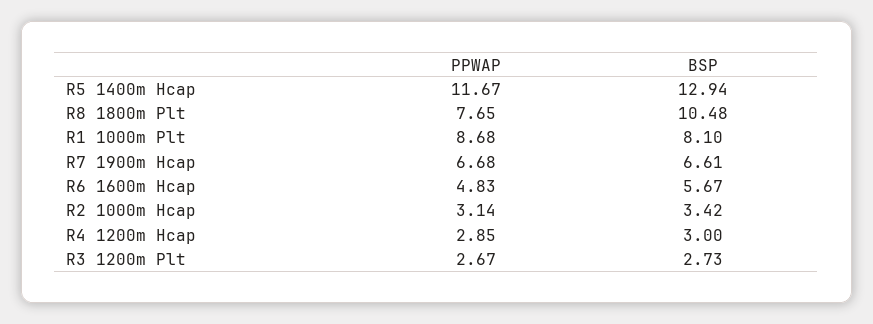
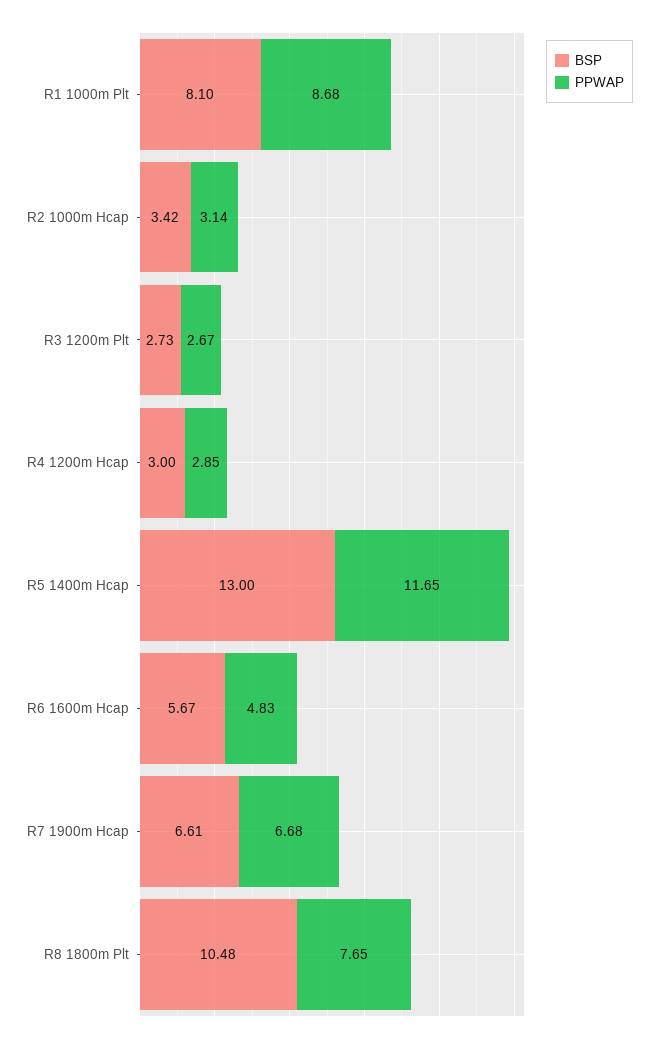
PPWAP, R5 1400m Hcap: 11.67 -> 11.65
BSP, R5 1400m Hcap: 12.94 -> 13

